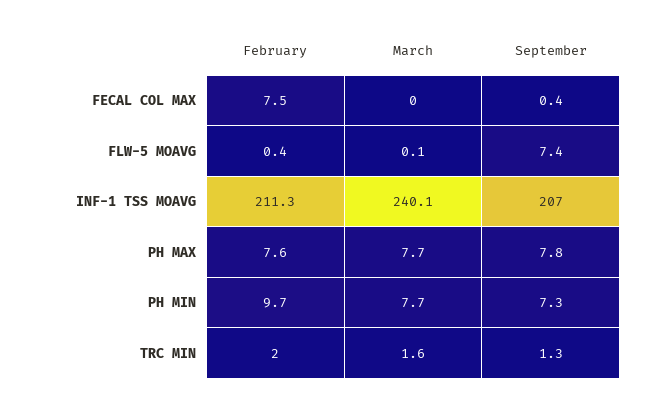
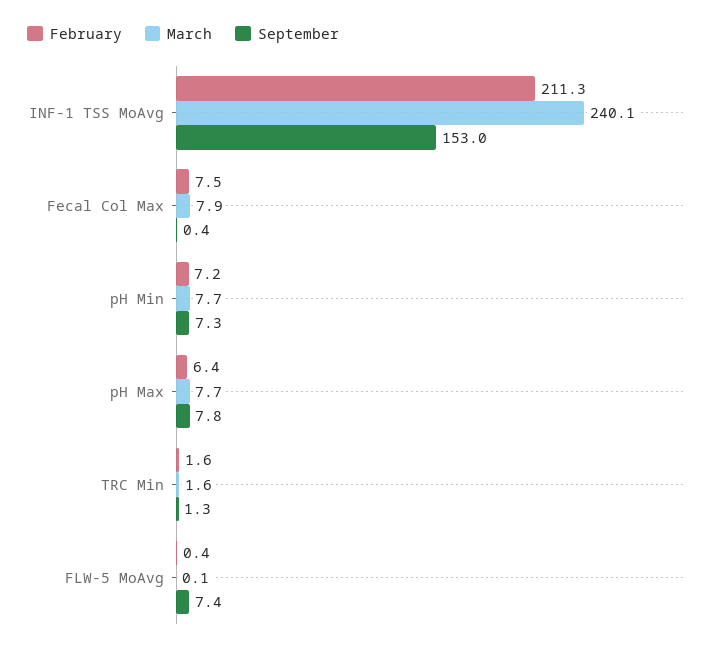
March, FECAL COL MAX: 0 -> 7.9
September, INF-1 TSS MOAVG: 207 -> 153
February, PH MAX: 7.6 -> 6.4
February, PH MIN: 9.7 -> 7.2
February, TRC MIN: 2 -> 1.6

